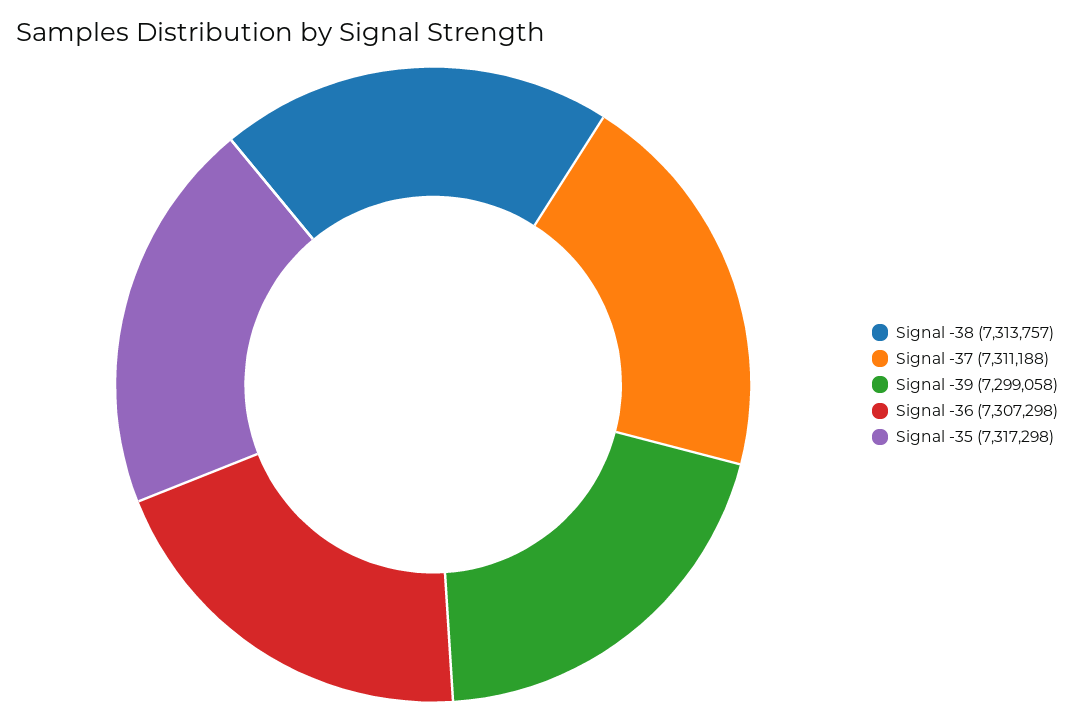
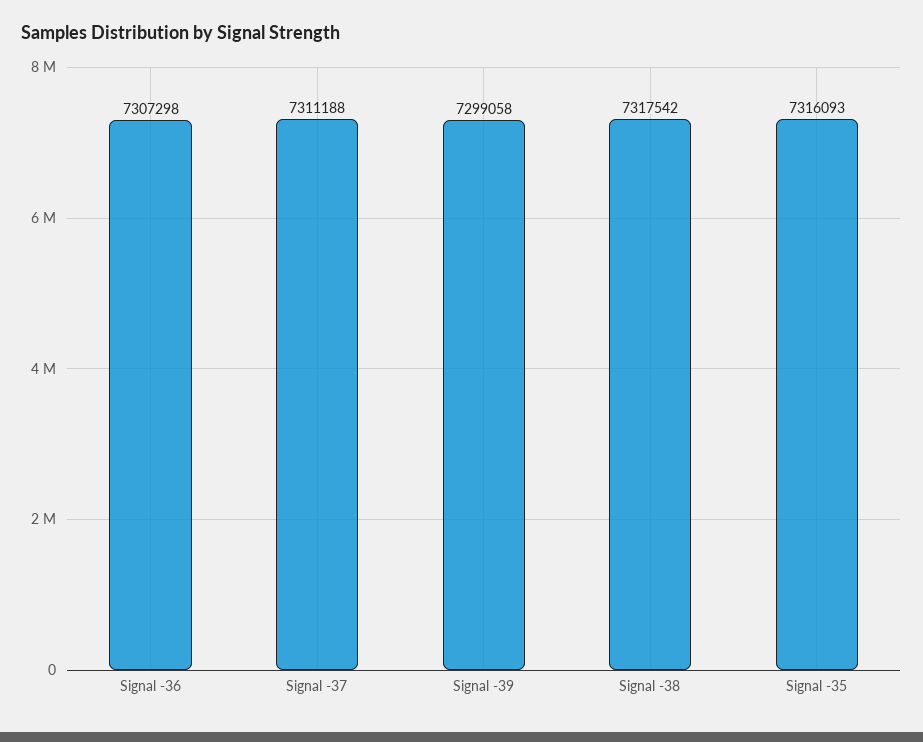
Signal -38: 7313757 -> 7317542
Signal -35: 7317298 -> 7316093

